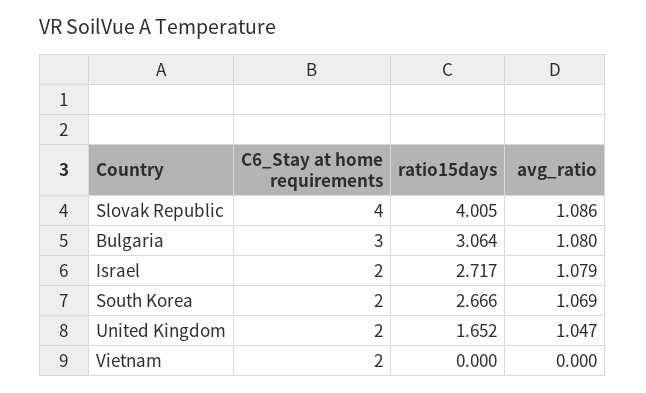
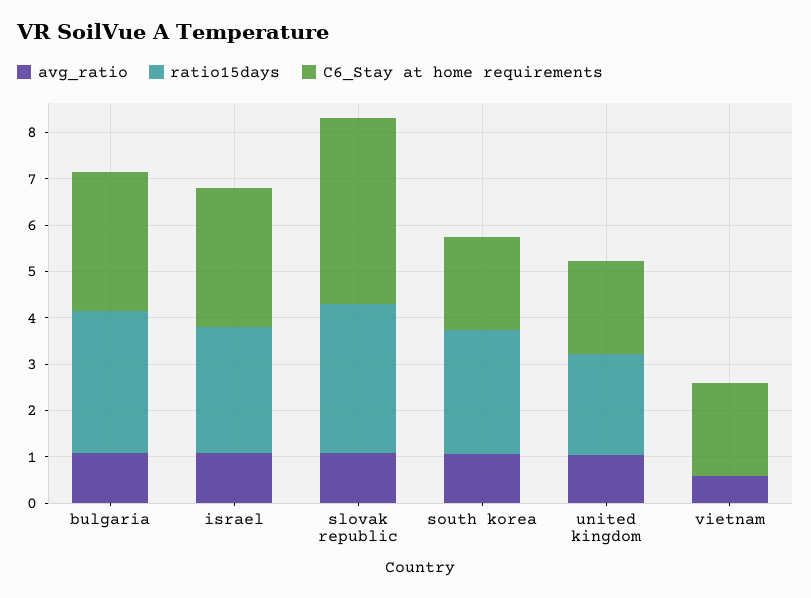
ratio15days, Slovak Republic: 4.005 -> 3.2
C6_Stay at home requirements, Israel: 2 -> 3
ratio15days, United Kingdom: 1.652 -> 2.2
avg_ratio, Vietnam: 0 -> 0.6

